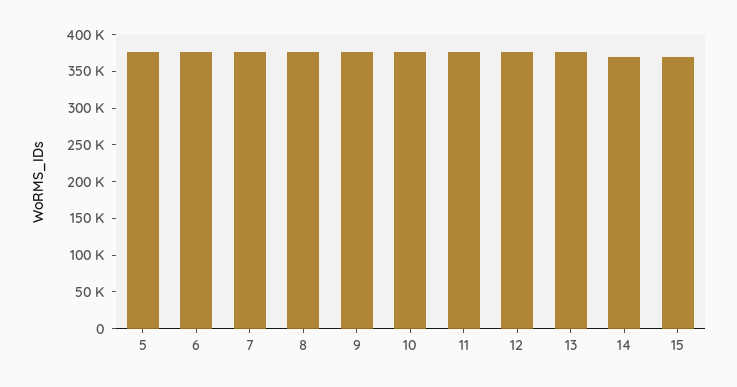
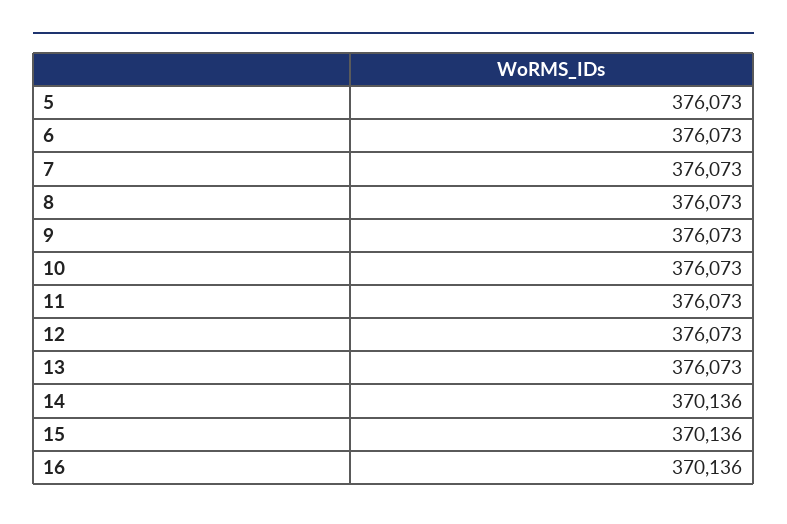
16: none -> 370136

